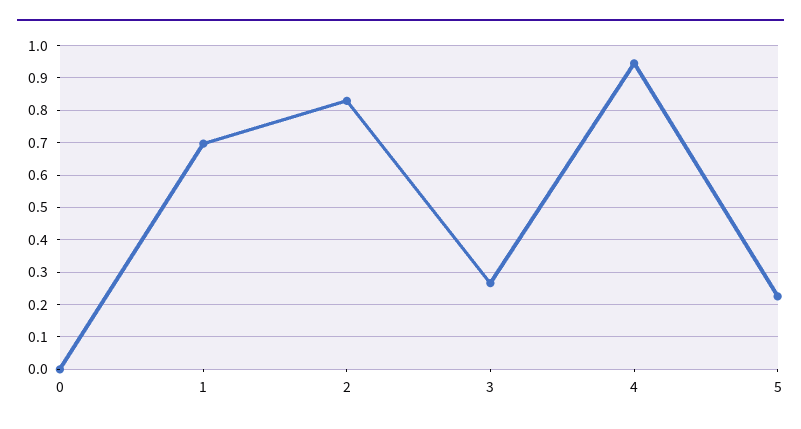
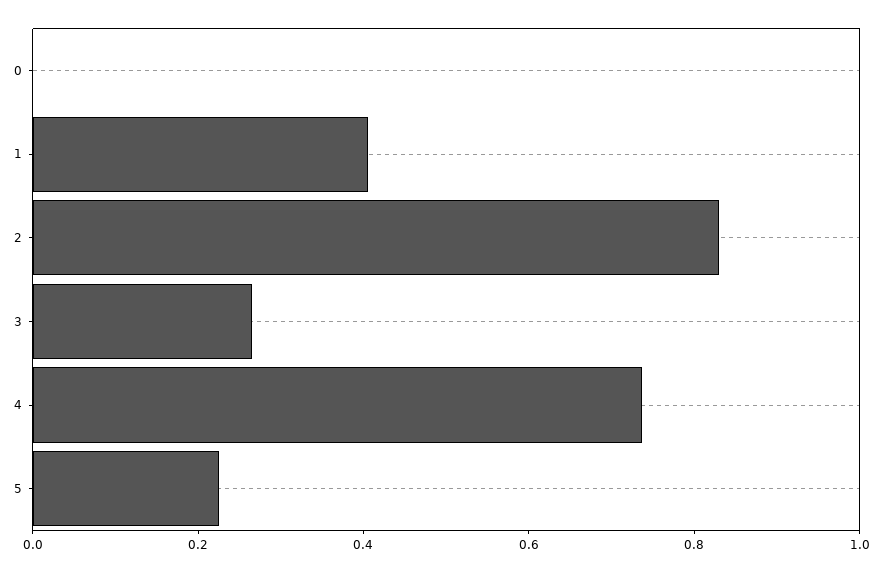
1: 0.7 -> 0.4
4: 0.94 -> 0.75

